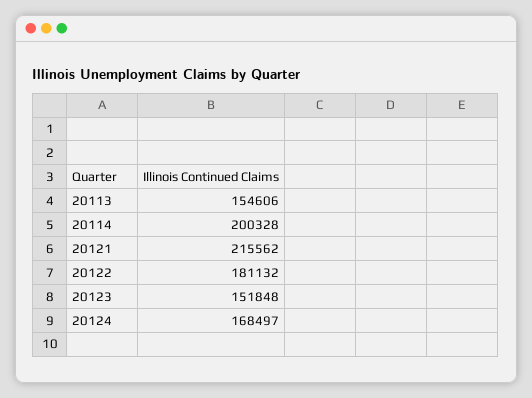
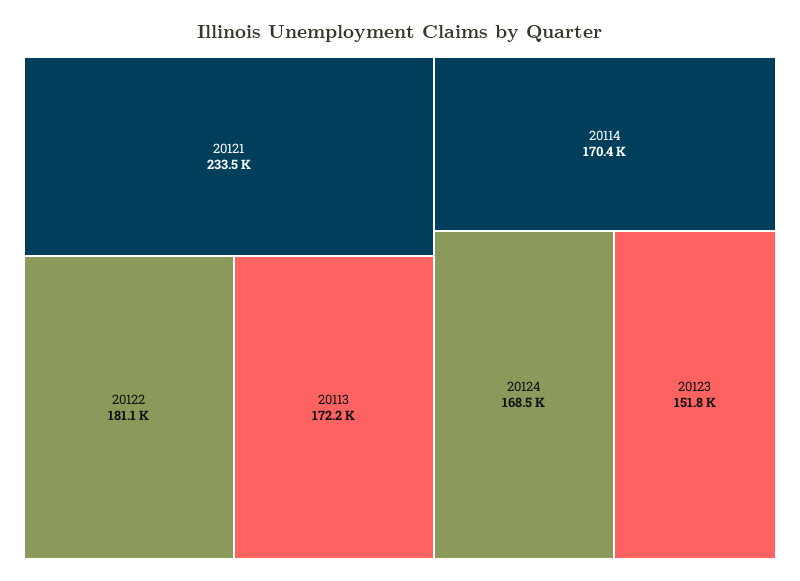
20113: 154606 -> 172200
20114: 200328 -> 170400
20121: 215562 -> 233500

